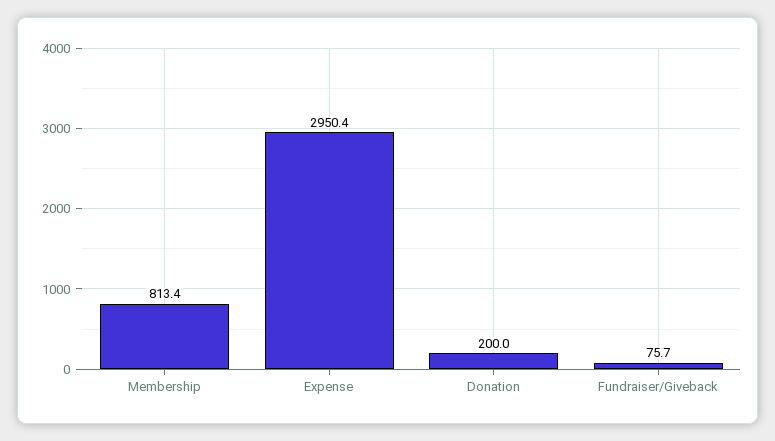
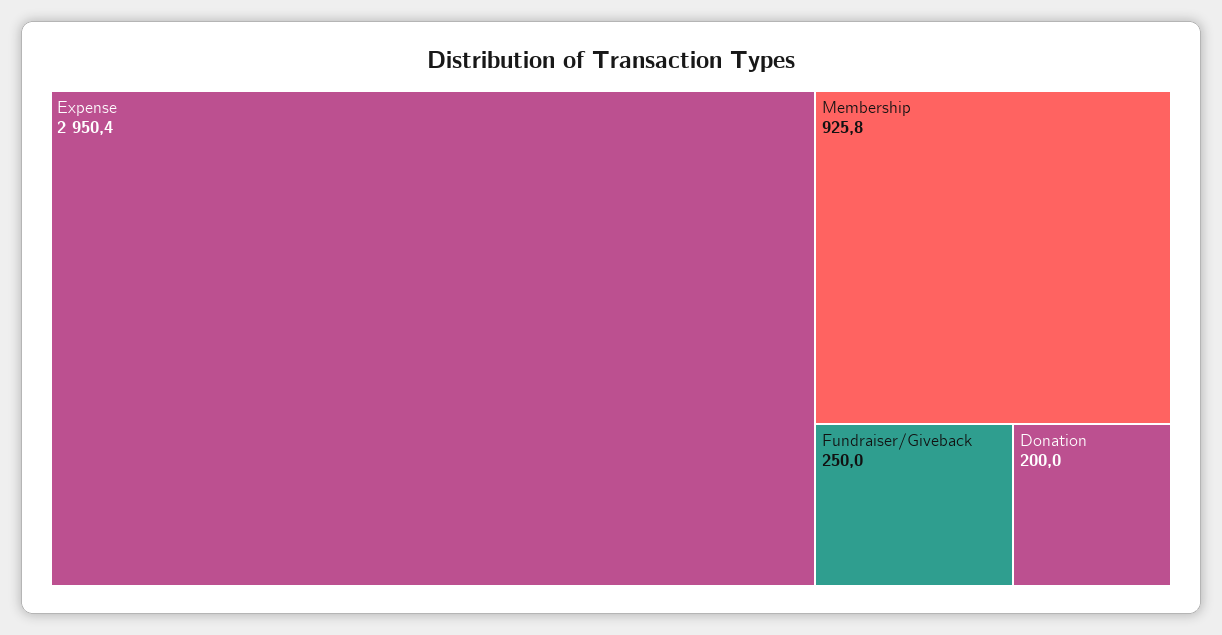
Membership: 813.4 -> 925.8
Fundraiser/Giveback: 75.7 -> 250

